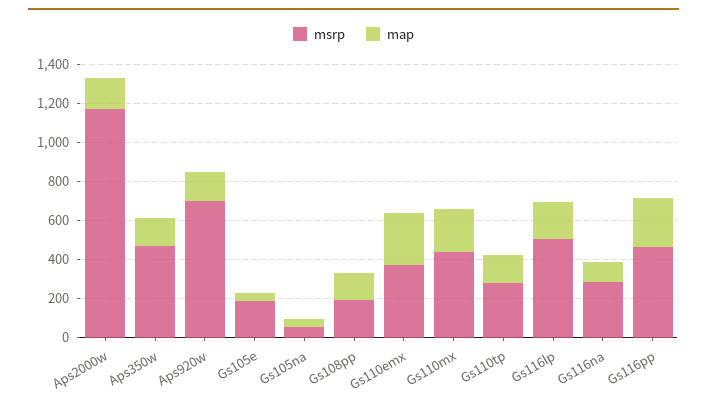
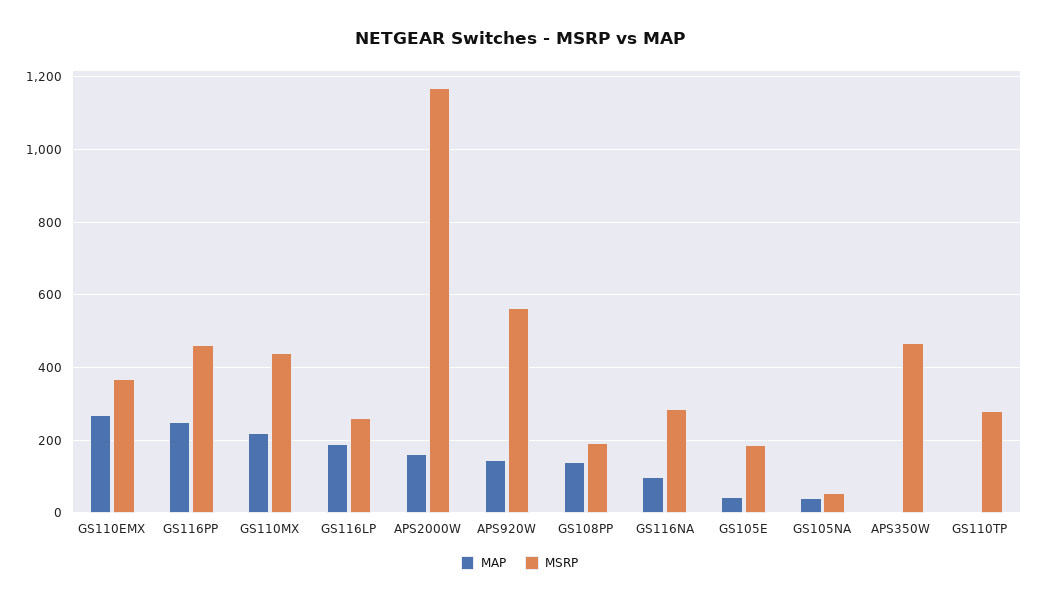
map, Aps350w: 150 -> 0
msrp, Aps920w: 700 -> 560
map, Gs110tp: 150 -> 0
msrp, Gs116lp: 500 -> 260

